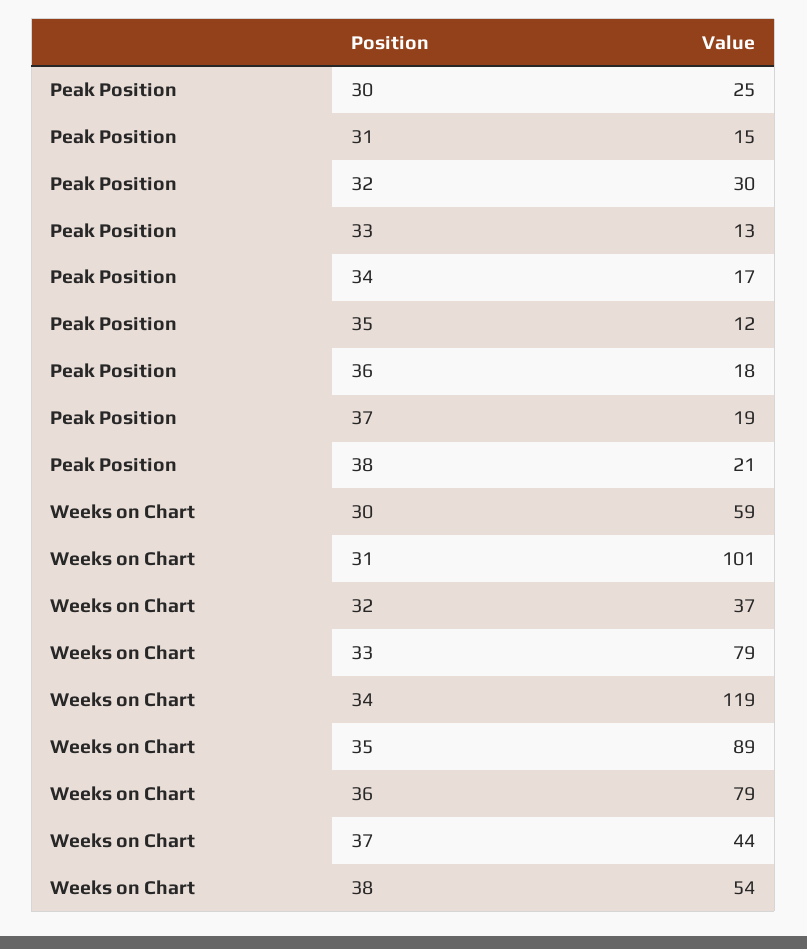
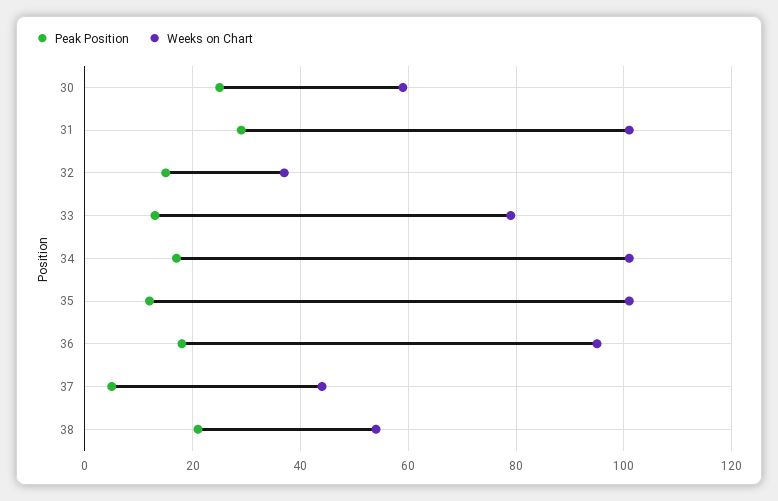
Peak Position, 31: 15 -> 30
Peak Position, 32: 30 -> 15
Peak Position, 37: 19 -> 5
Weeks on Chart, 34: 119 -> 100
Weeks on Chart, 35: 89 -> 100
Weeks on Chart, 36: 79 -> 95

